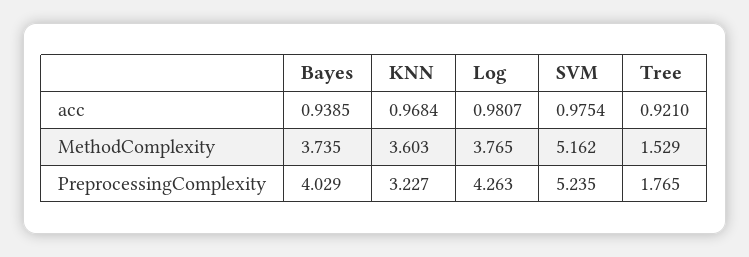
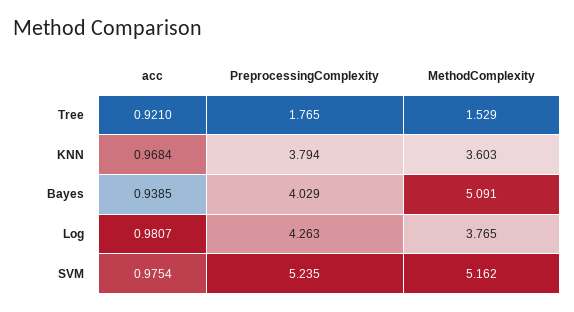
Bayes, MethodComplexity: 3.735 -> 5.091
KNN, PreprocessingComplexity: 3.227 -> 3.794

